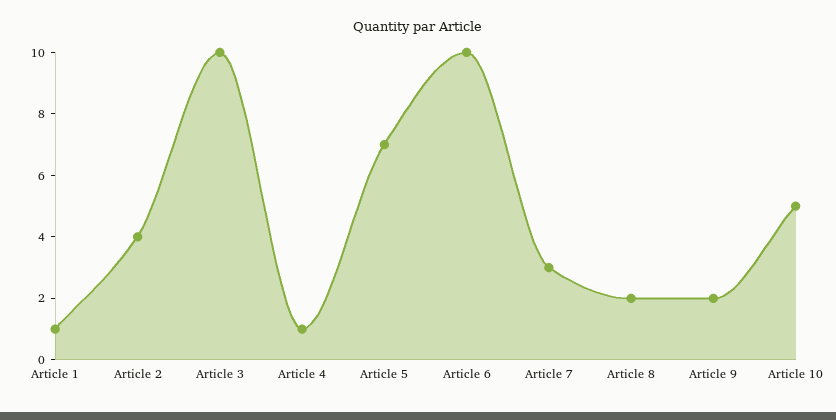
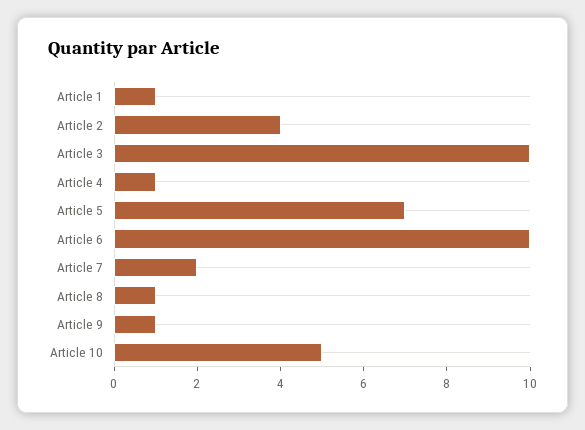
Article 7: 3 -> 2
Article 8: 2 -> 1
Article 9: 2 -> 1

